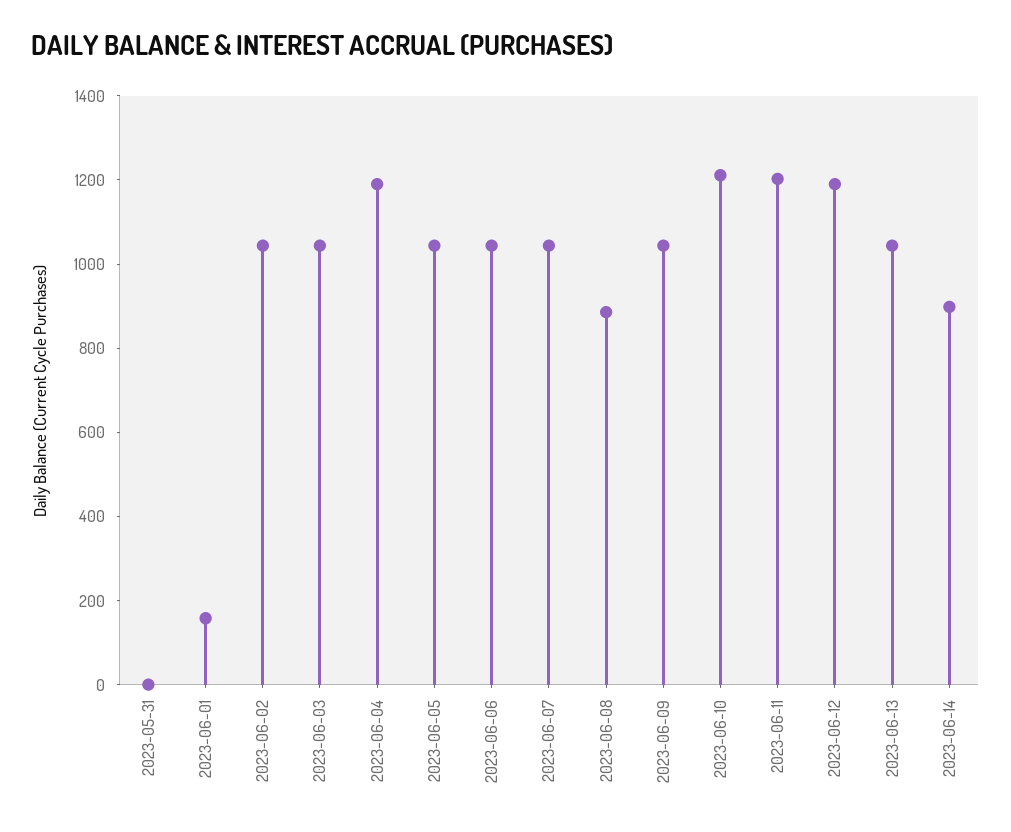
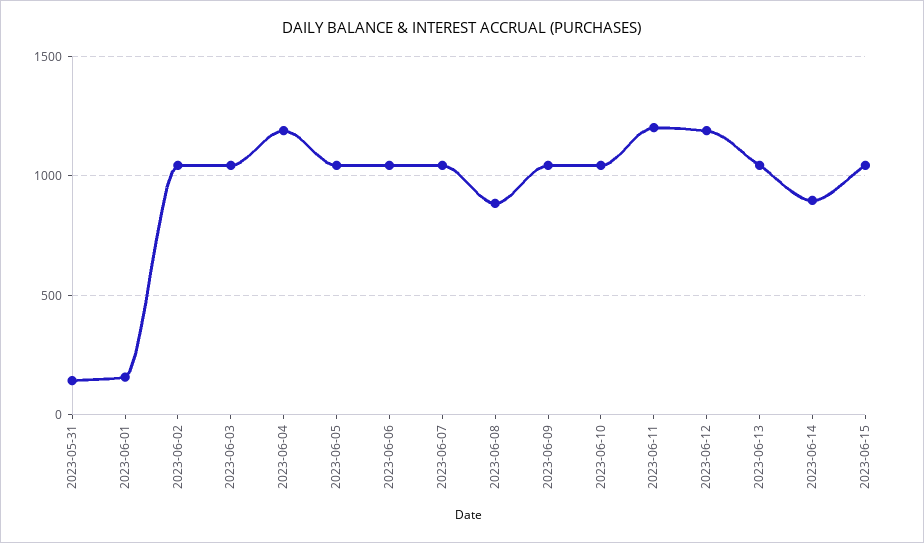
2023-05-31: 0 -> 150
2023-06-10: 1200 -> 1050
2023-06-15: none -> 1050

